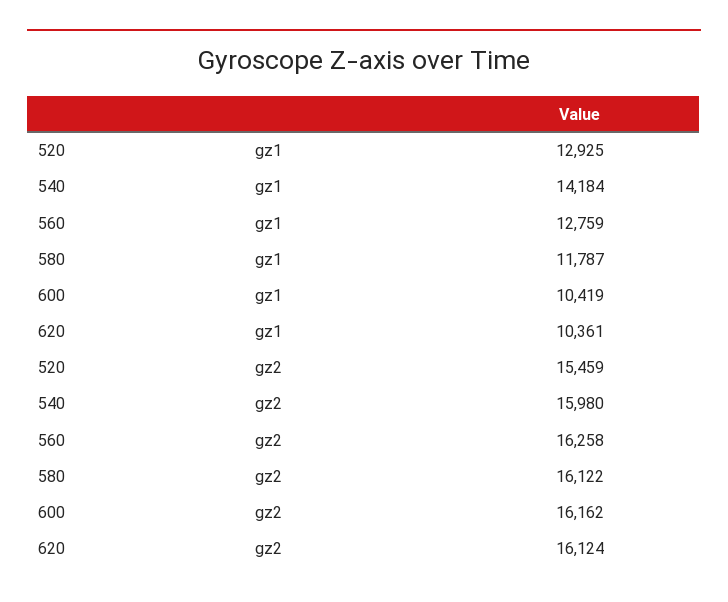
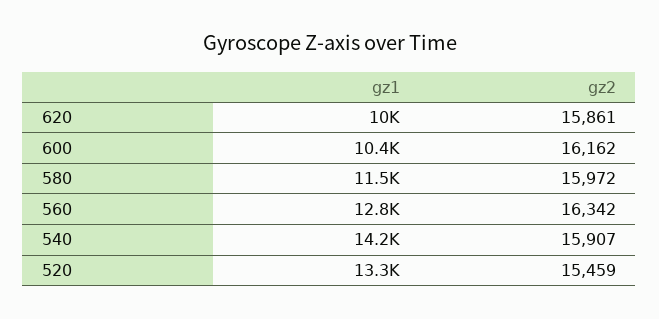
520, gz1: 12925 -> 13300
580, gz1: 11787 -> 11500
620, gz1: 10361 -> 10000
540, gz2: 15980 -> 15907
560, gz2: 16258 -> 16342
580, gz2: 16122 -> 15972
620, gz2: 16124 -> 15861

